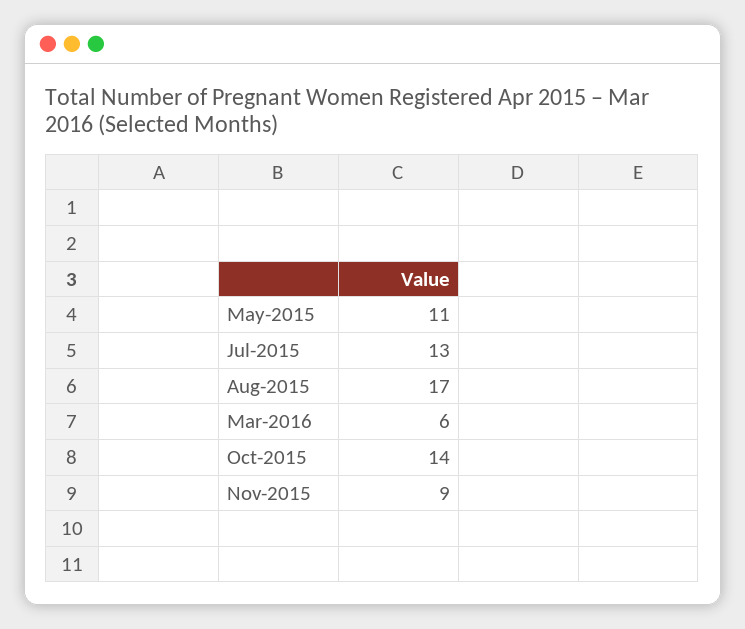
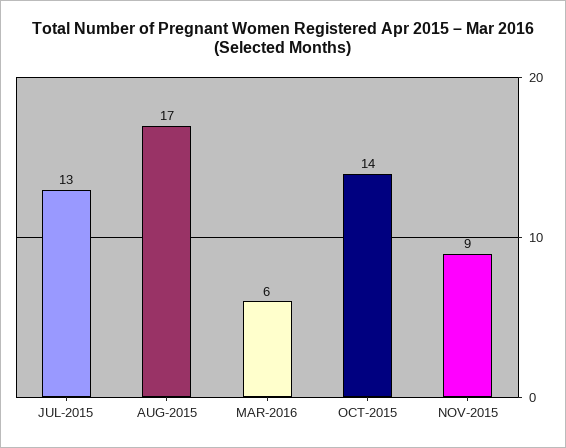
May-2015: 11 -> none

